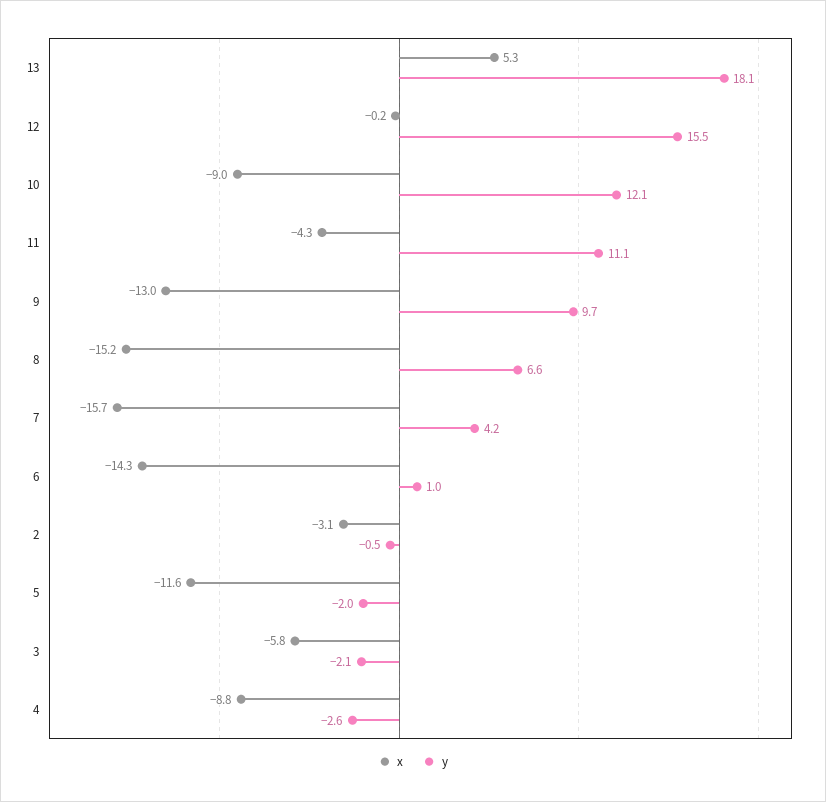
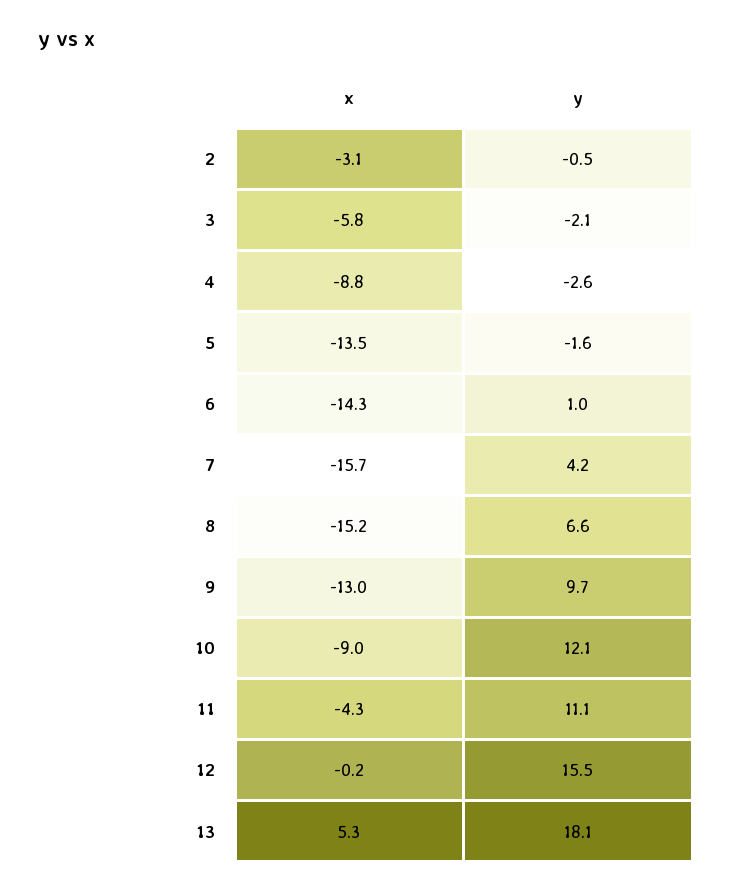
x, 5: -11.6 -> -13.5
y, 5: -2 -> -1.6

